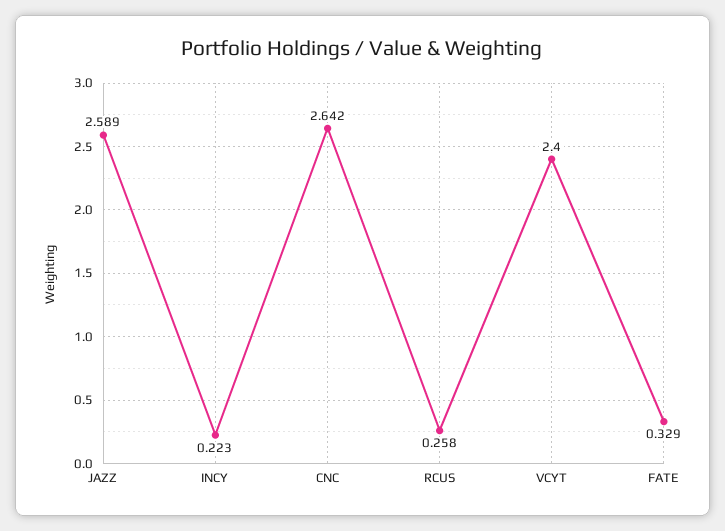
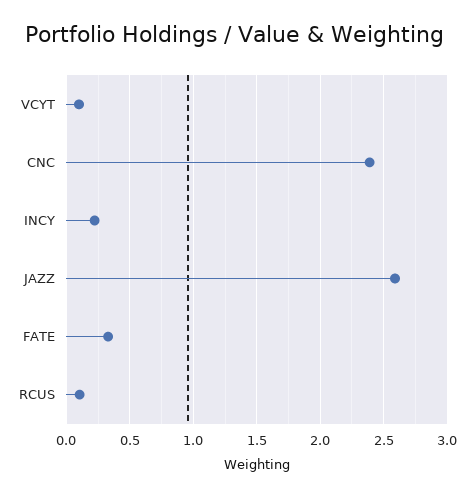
CNC: 2.642 -> 2.4
RCUS: 0.258 -> 0.1
VCYT: 2.4 -> 0.1

